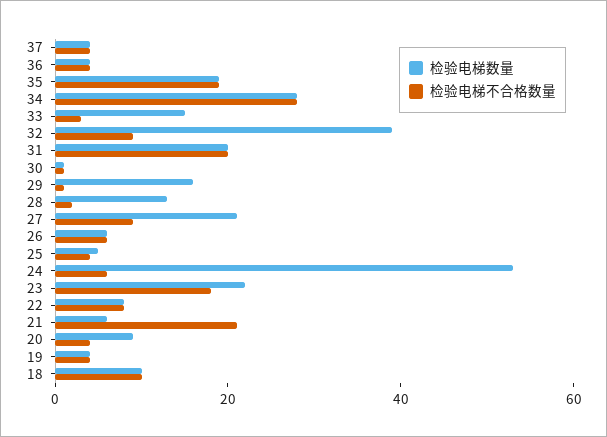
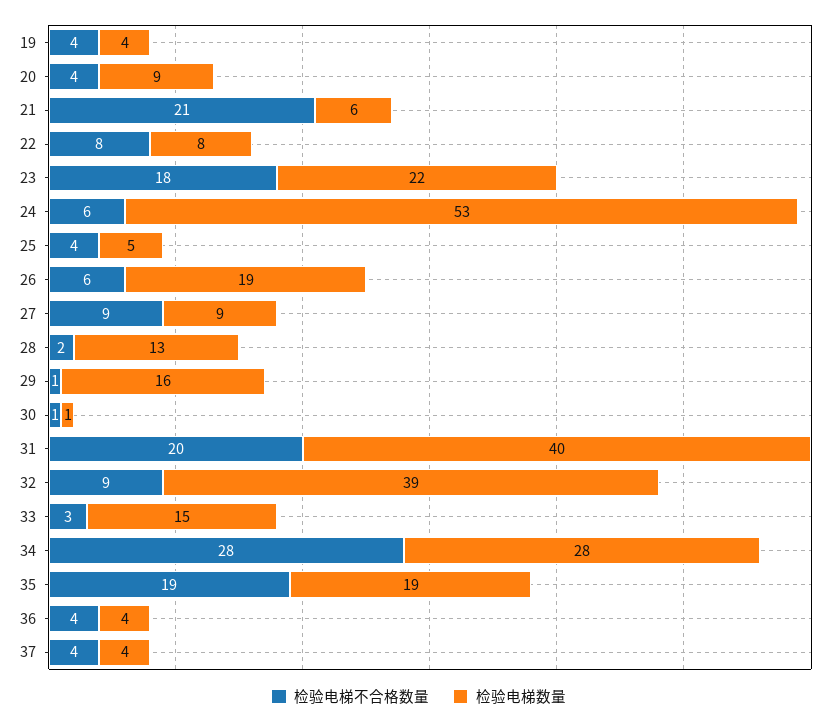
检验电梯数量, 31: 20 -> 40
检验电梯数量, 27: 20 -> 9
检验电梯数量, 26: 5 -> 19
检验电梯数量, 18: 10 -> none
检验电梯不合格数量, 18: 10 -> none

